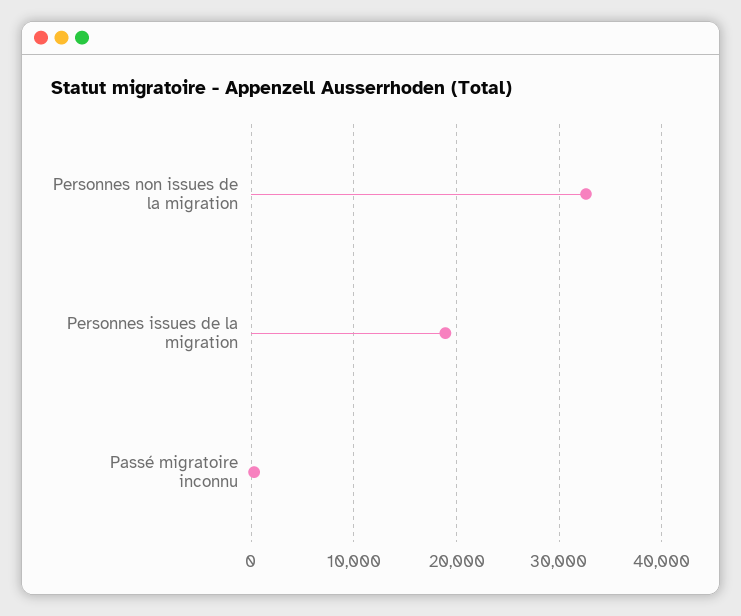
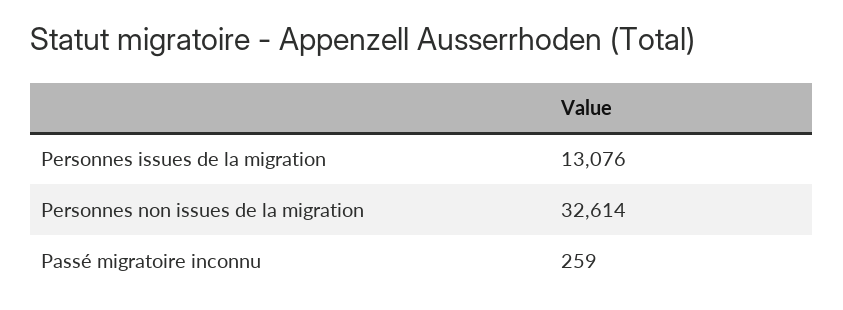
Personnes issues de la migration: 19000 -> 13076

